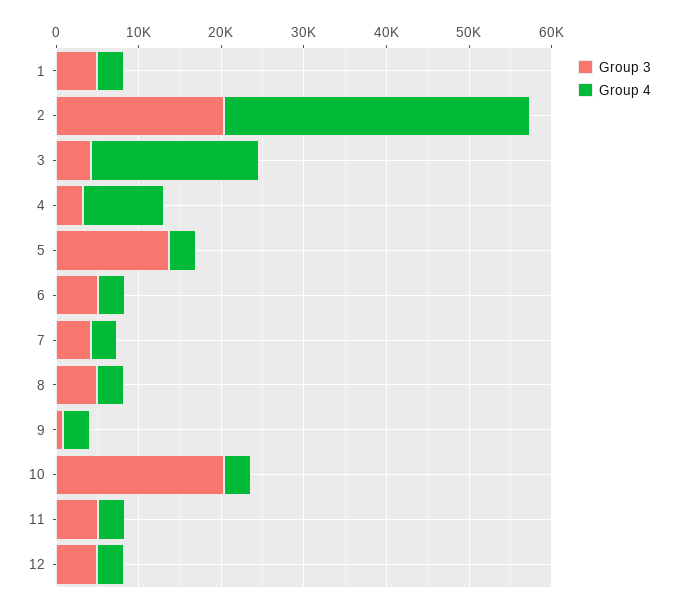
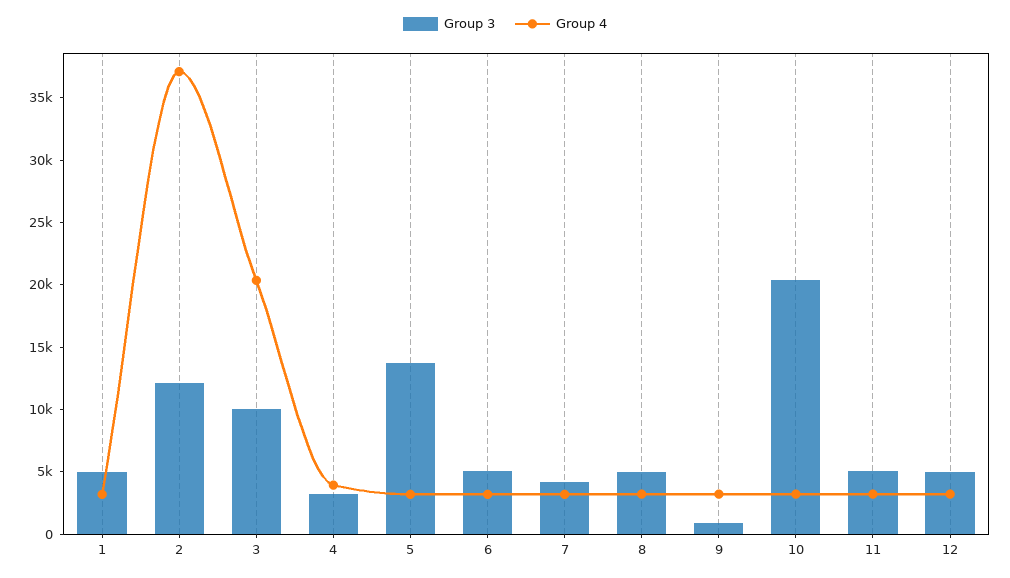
Group 3, 2: 20000 -> 12000
Group 3, 3: 4000 -> 10000
Group 4, 4: 10000 -> 4000

